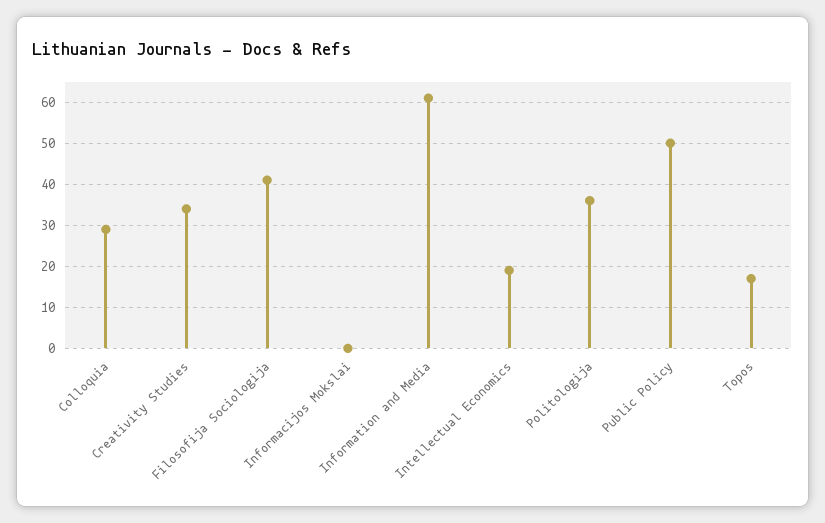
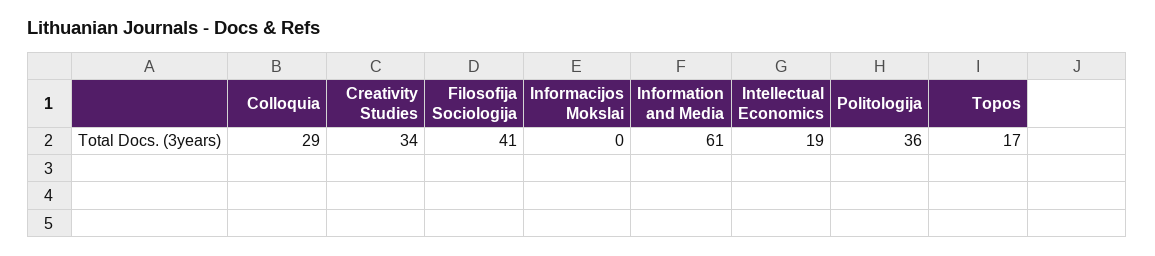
Public Policy: 50 -> none

